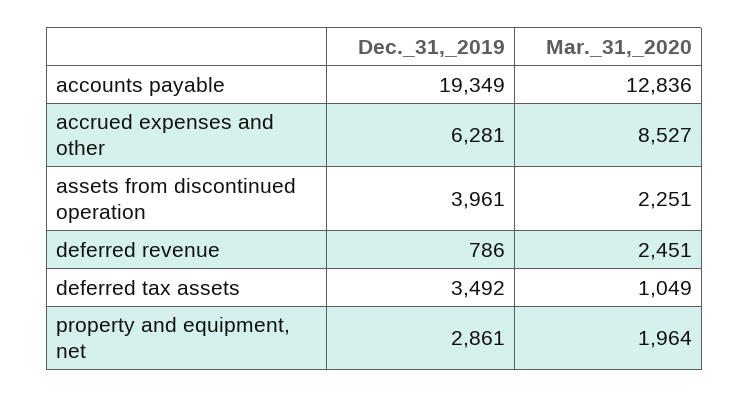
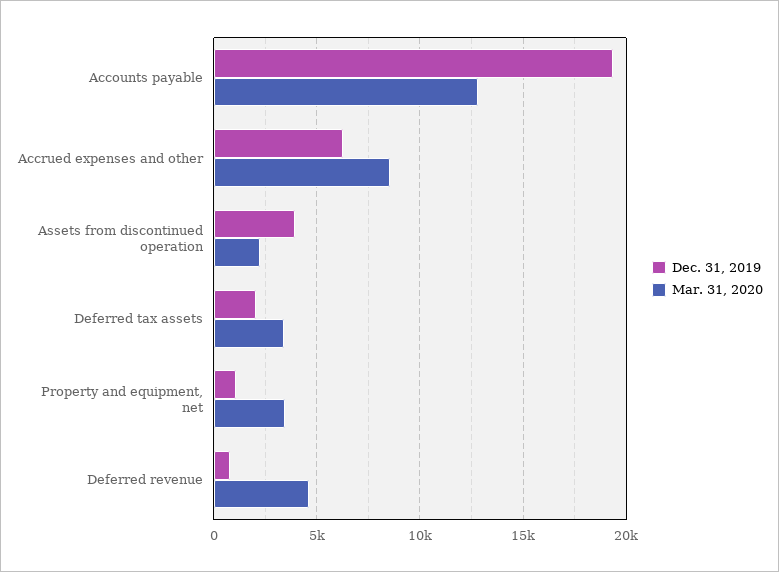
Mar._31,_2020, deferred revenue: 2451 -> 4500
Dec._31,_2019, deferred tax assets: 3492 -> 2000
Mar._31,_2020, deferred tax assets: 1049 -> 3500
Dec._31,_2019, property and equipment, net: 2861 -> 1000
Mar._31,_2020, property and equipment, net: 1964 -> 3500

